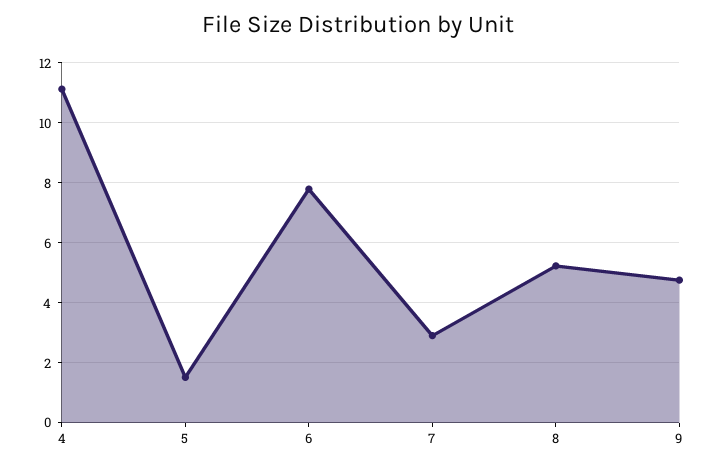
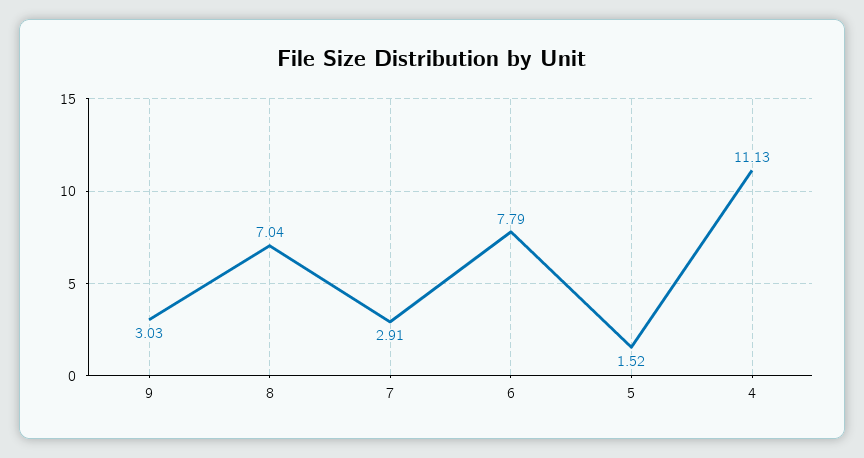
8: 5.25 -> 7.04
9: 4.75 -> 3.03

